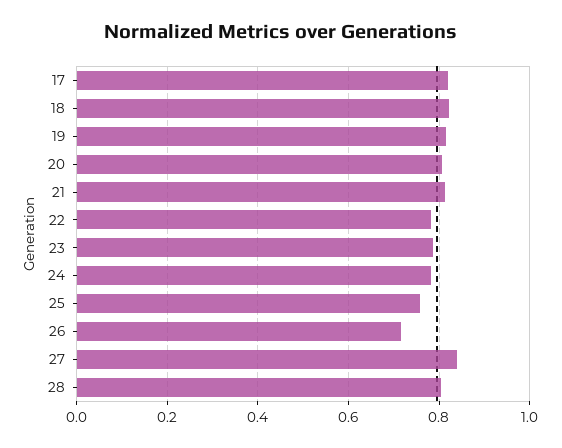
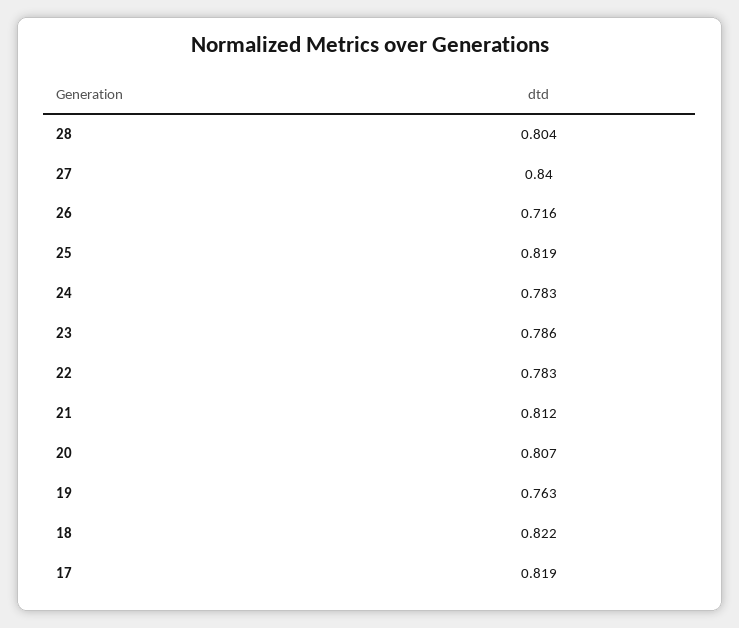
19: 0.82 -> 0.763
25: 0.76 -> 0.819

